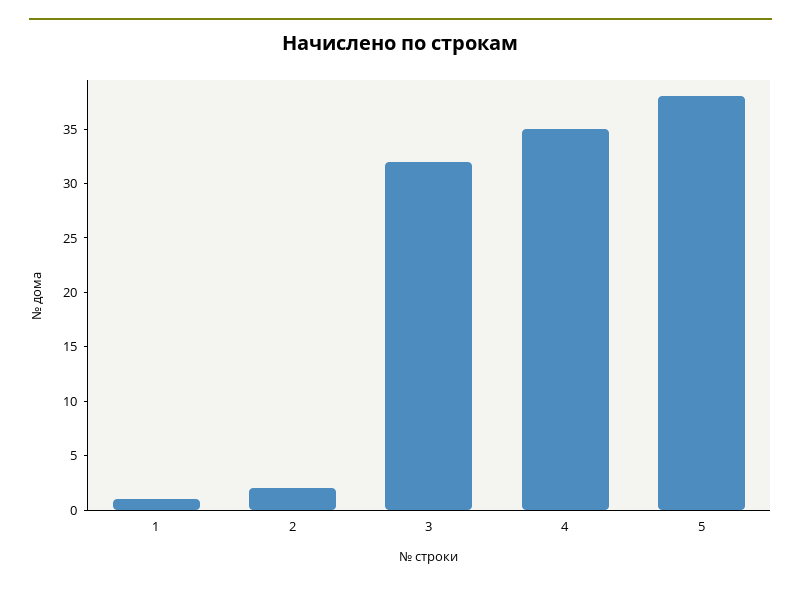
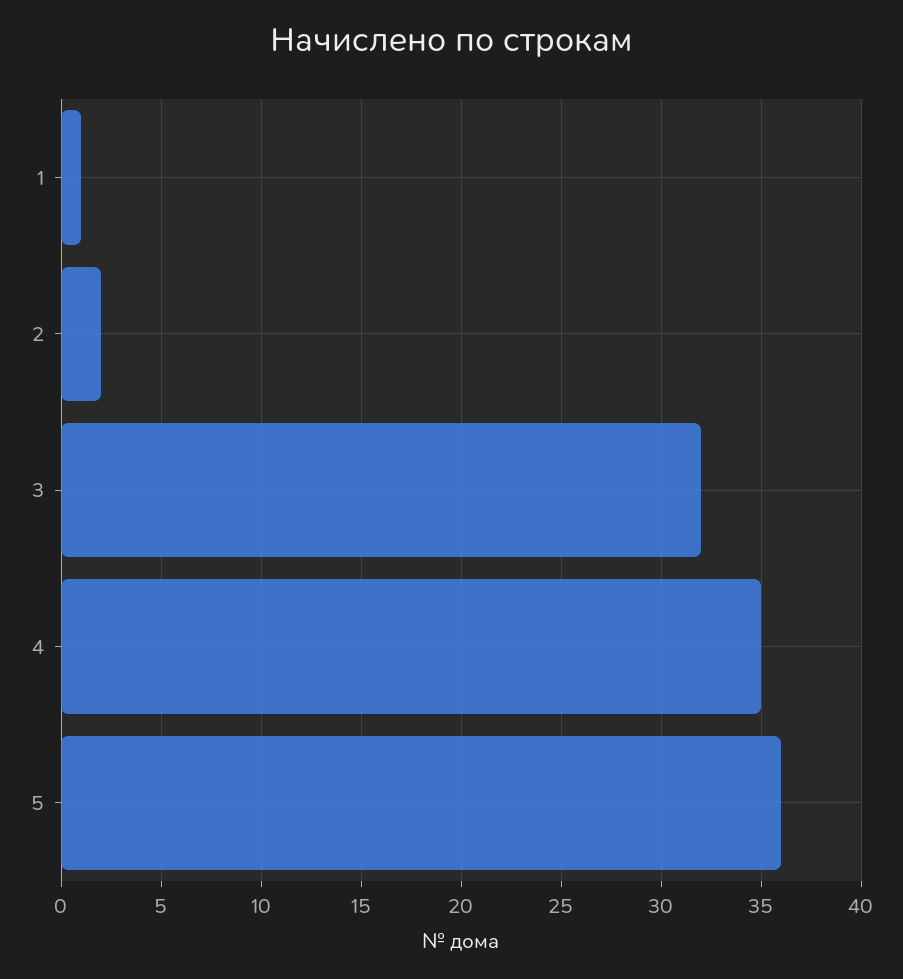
5: 38 -> 36

